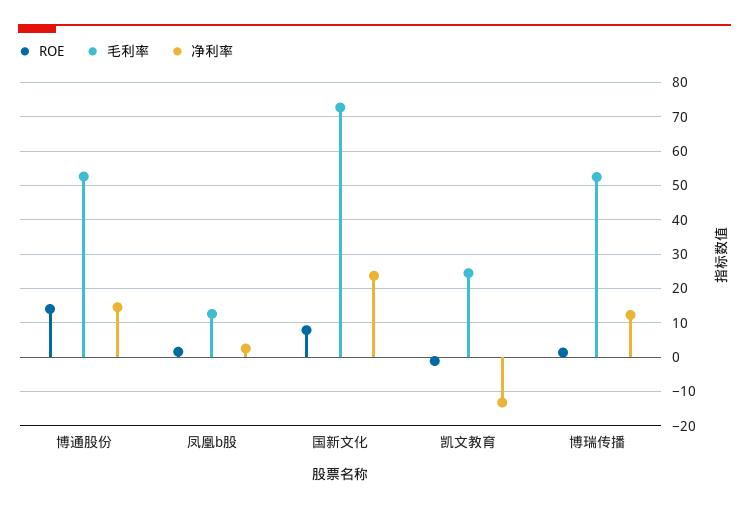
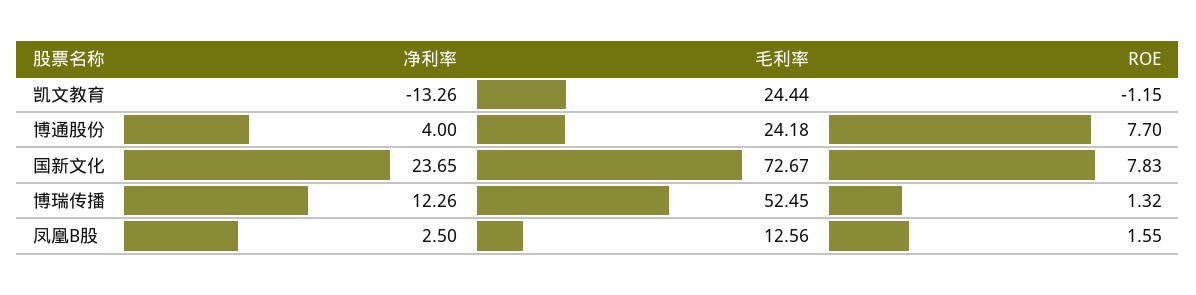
ROE, 博通股份: 14 -> 7.7
毛利率, 博通股份: 52 -> 24.18
净利率, 博通股份: 14 -> 4

